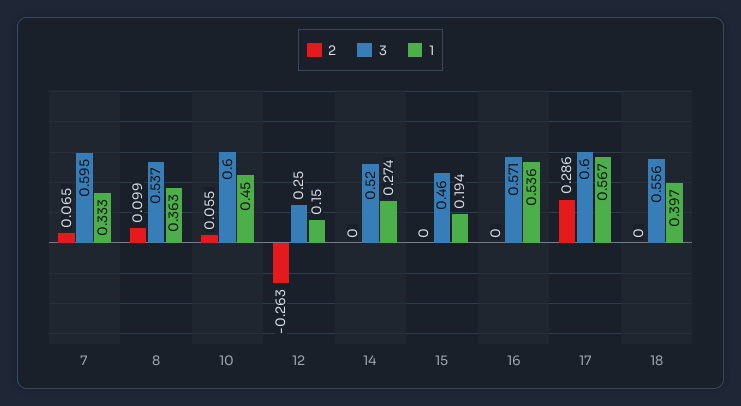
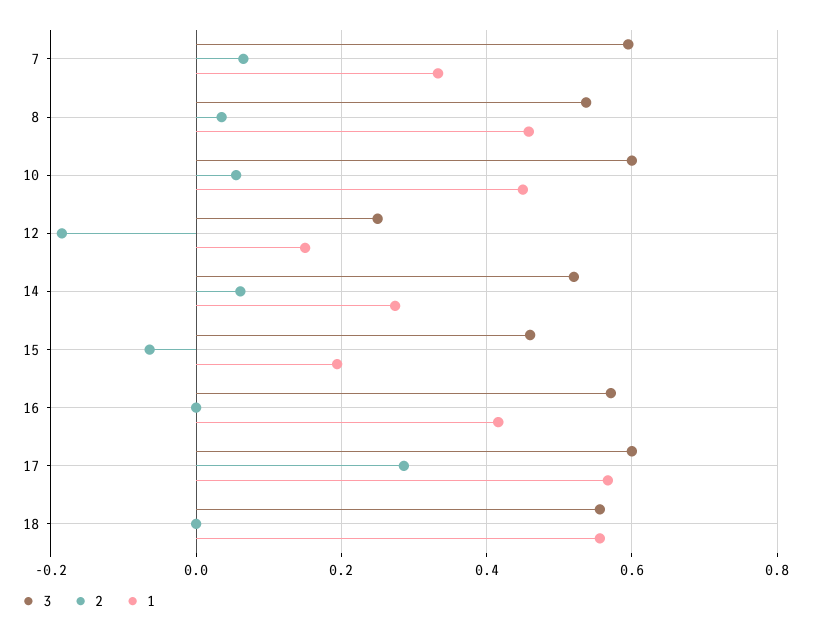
2, 8: 0.099 -> 0.04
1, 8: 0.363 -> 0.46
2, 12: -0.263 -> -0.18
2, 14: 0 -> 0.06
2, 15: 0 -> -0.06
1, 16: 0.536 -> 0.42
1, 18: 0.397 -> 0.56

